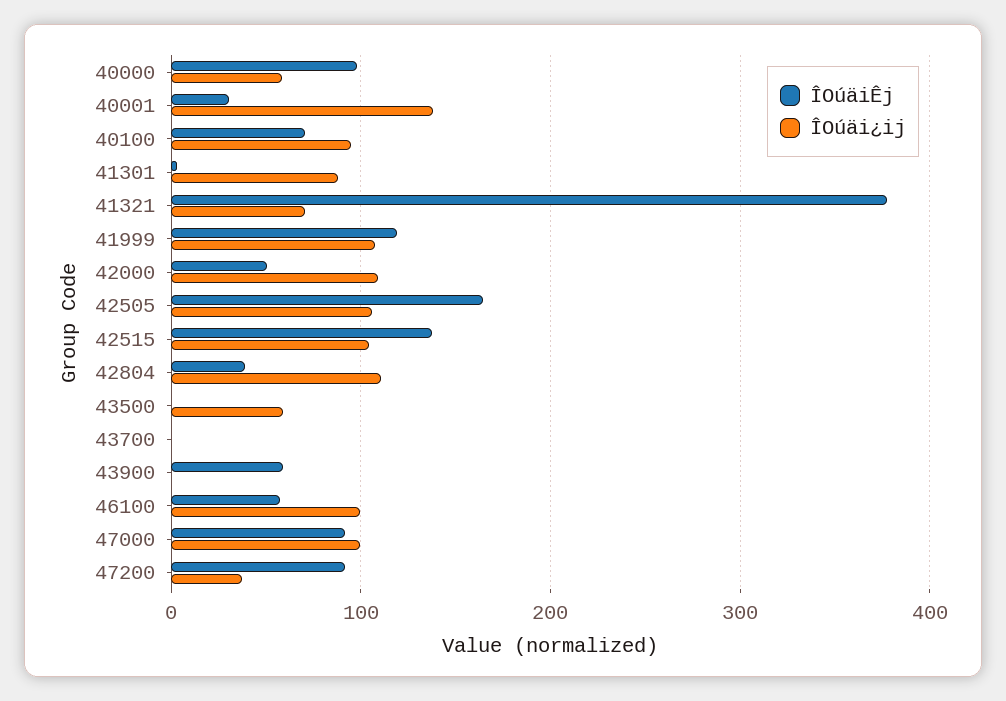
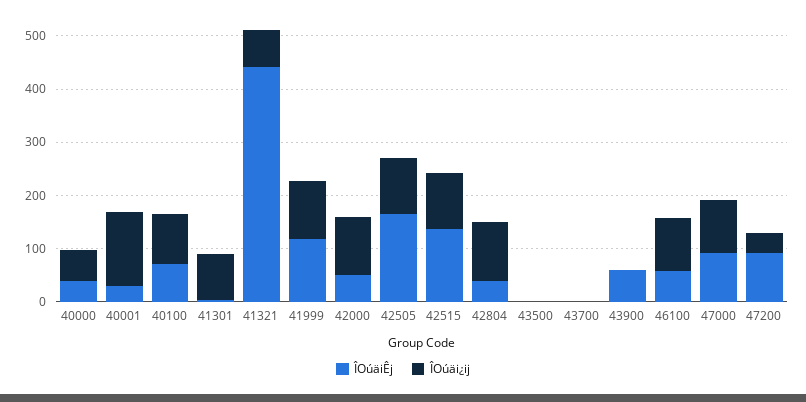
ÎOúäiÊj, 40000: 100 -> 40
ÎOúäiÊj, 41321: 380 -> 440
ÎOúäi¿ij, 43500: 60 -> 0

